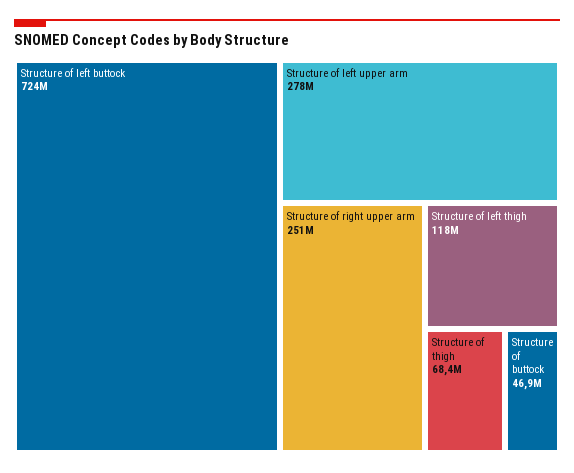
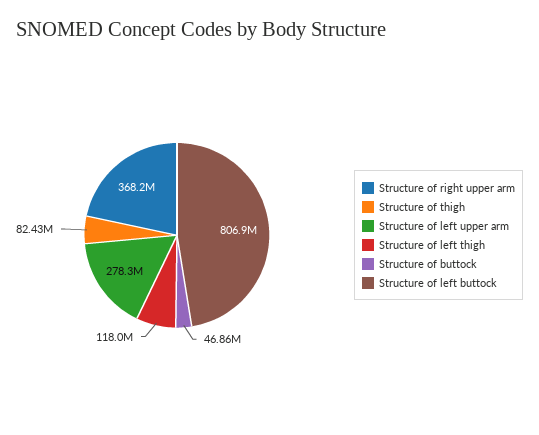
Structure of left buttock: 724000000 -> 806900000
Structure of right upper arm: 251000000 -> 368200000
Structure of thigh: 68400000 -> 82430000

